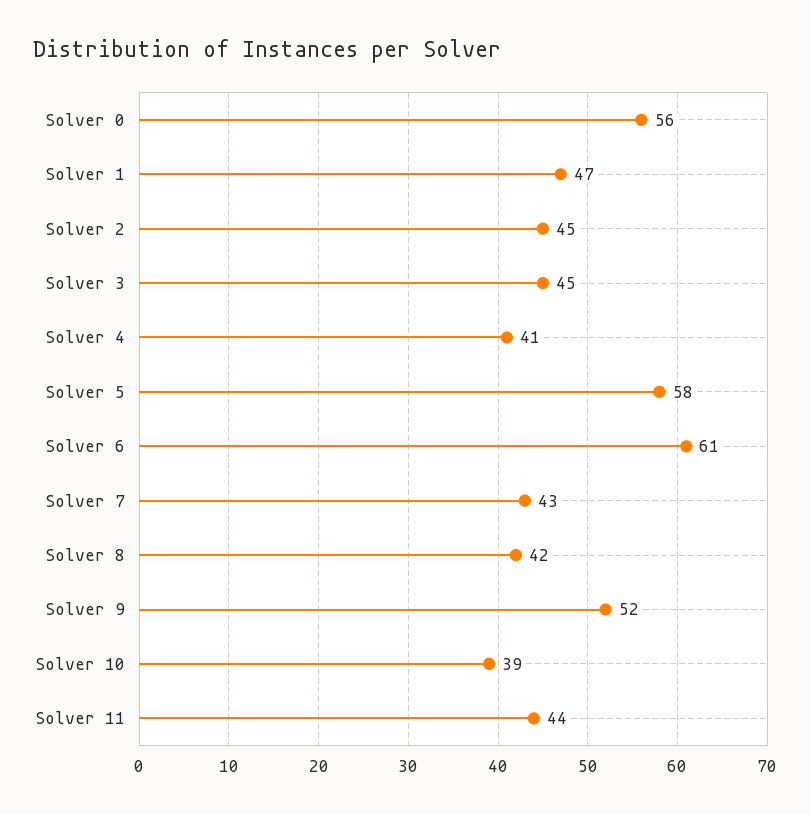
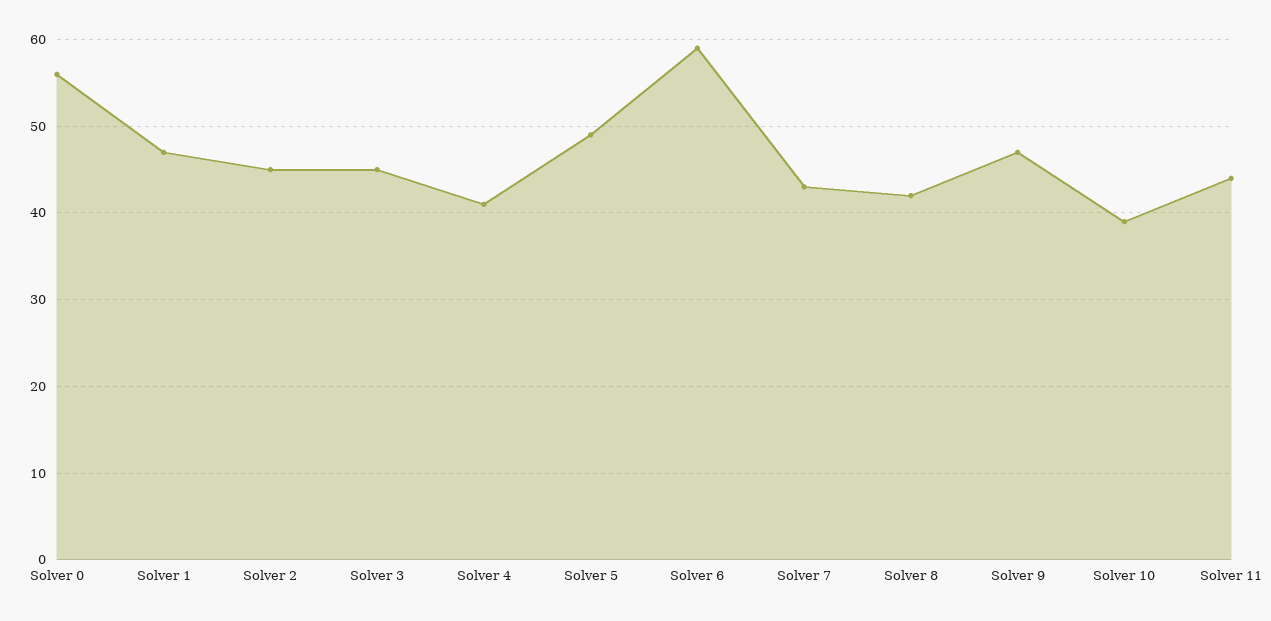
Solver 5: 58 -> 49
Solver 6: 61 -> 59
Solver 9: 52 -> 47

